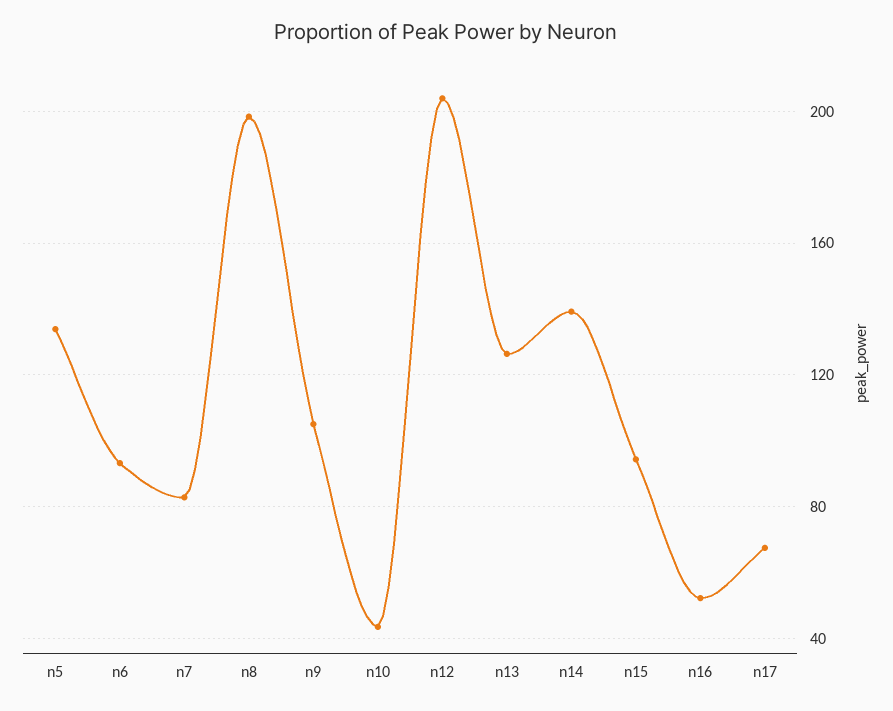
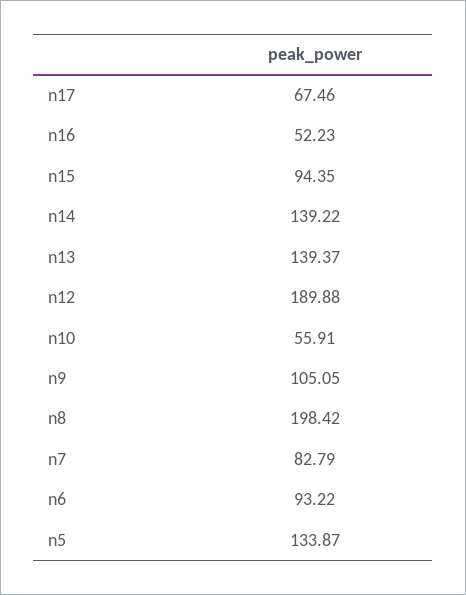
n10: 45 -> 55.91
n12: 205 -> 189.88
n13: 125 -> 139.37

